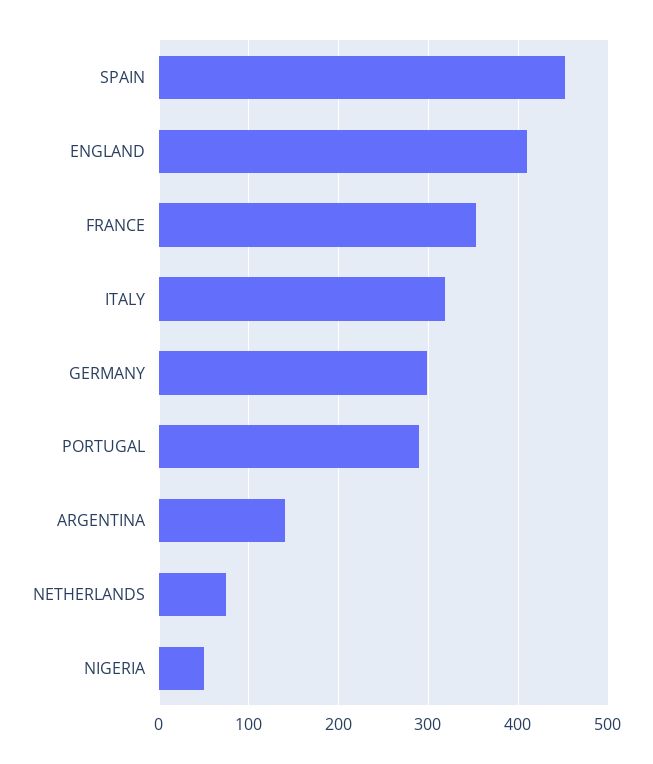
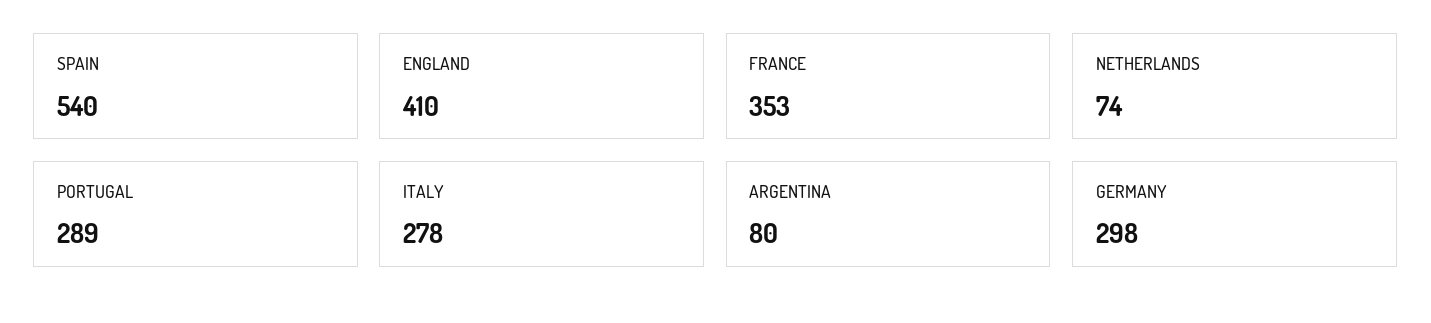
SPAIN: 450 -> 540
ITALY: 320 -> 278
ARGENTINA: 140 -> 80
NIGERIA: 50 -> none

